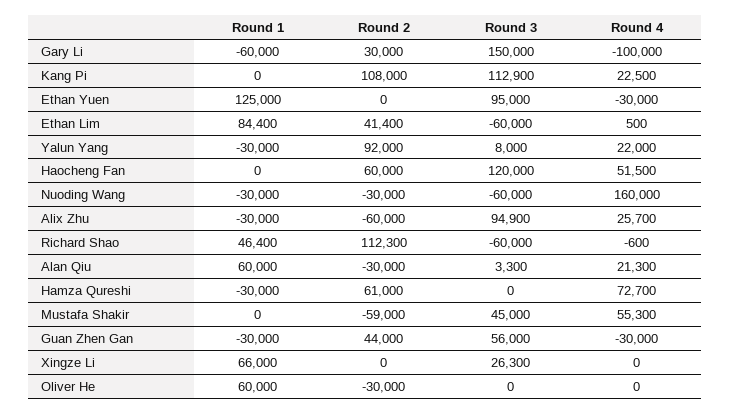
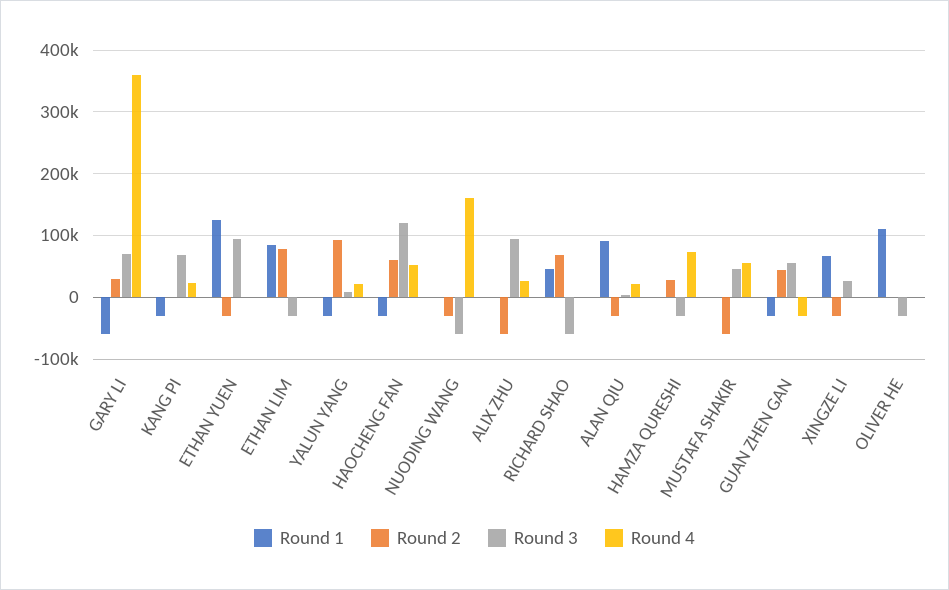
Round 3, Gary Li: 150000 -> 70000
Round 4, Gary Li: -100000 -> 360000
Round 1, Kang Pi: 0 -> -30000
Round 2, Kang Pi: 108000 -> 0
Round 3, Kang Pi: 112900 -> 70000
Round 2, Ethan Yuen: 0 -> -30000
Round 4, Ethan Yuen: -30000 -> 0
Round 2, Ethan Lim: 41400 -> 80000
Round 3, Ethan Lim: -60000 -> -30000
Round 1, Haocheng Fan: 0 -> -30000
Round 1, Nuoding Wang: -30000 -> 0
Round 1, Alix Zhu: -30000 -> 0
Round 2, Richard Shao: 112300 -> 70000
Round 1, Alan Qiu: 60000 -> 90000
Round 1, Hamza Qureshi: -30000 -> 0
Round 2, Hamza Qureshi: 61000 -> 30000
Round 3, Hamza Qureshi: 0 -> -30000
Round 2, Xingze Li: 0 -> -30000
Round 1, Oliver He: 60000 -> 110000
Round 2, Oliver He: -30000 -> 0
Round 3, Oliver He: 0 -> -30000

